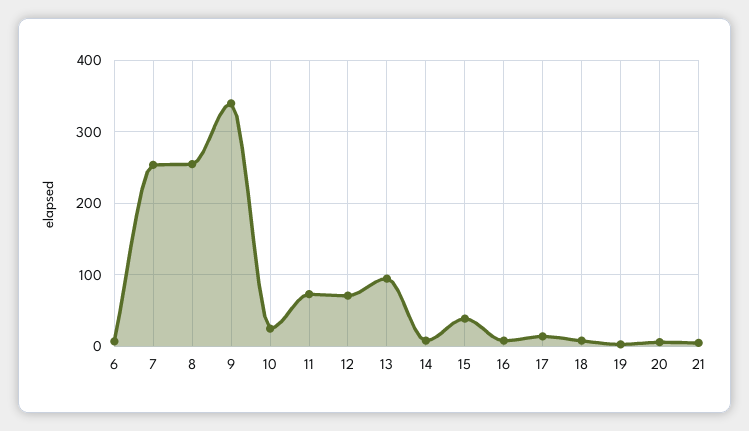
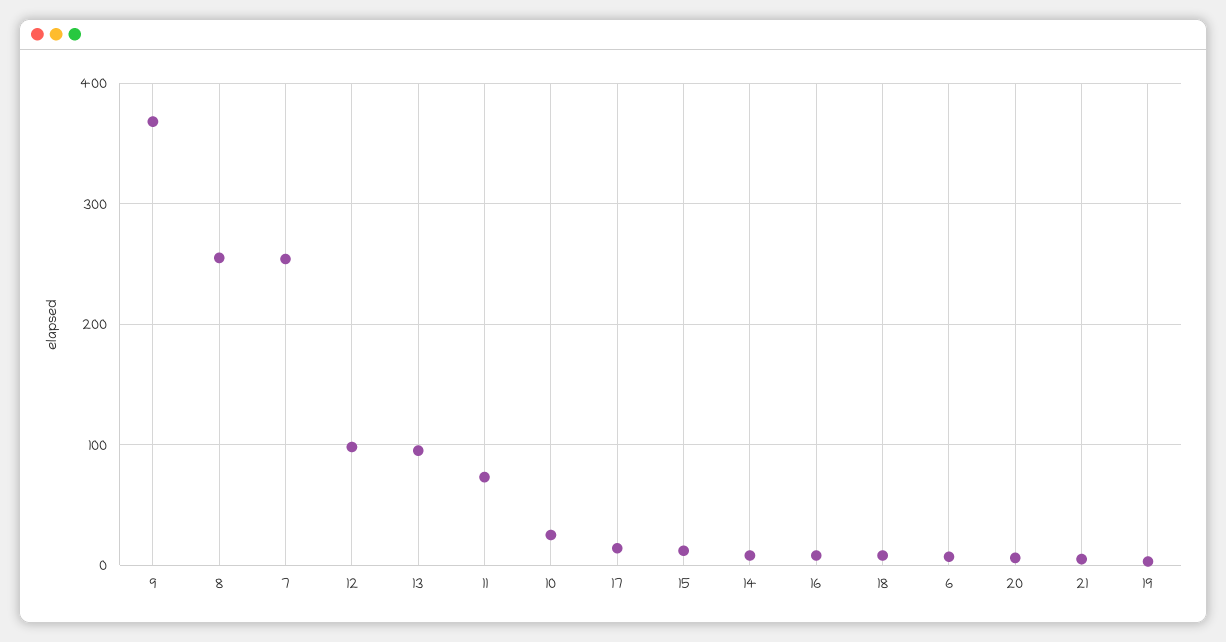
9: 340 -> 370
12: 70 -> 100
15: 40 -> 10

